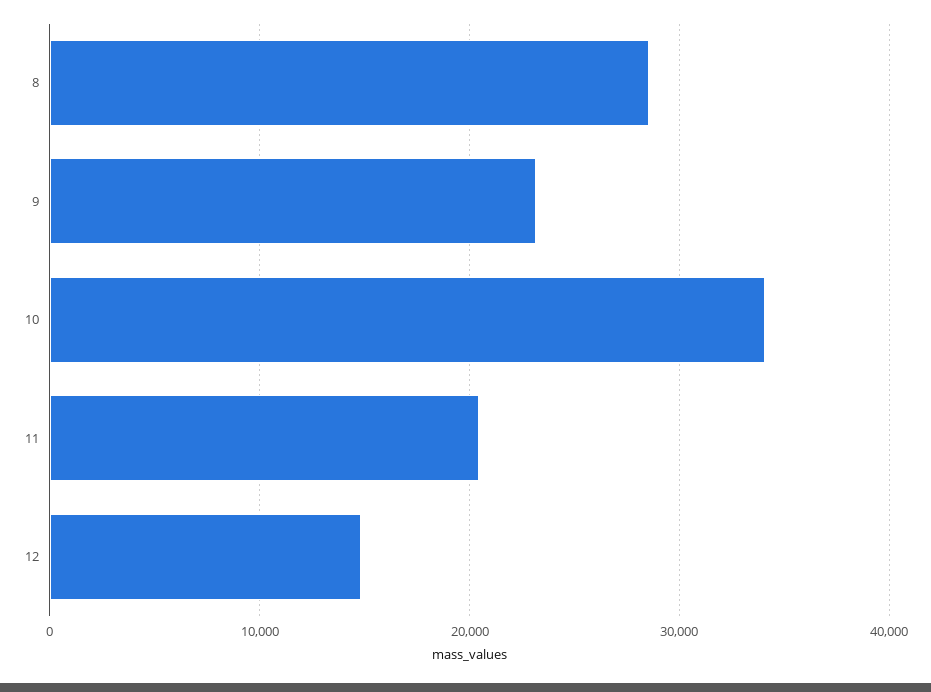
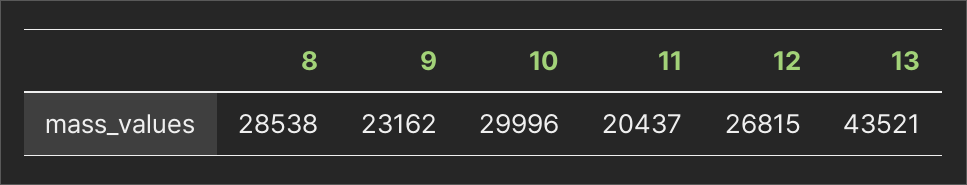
10: 34000 -> 29996
12: 15000 -> 26815
13: none -> 43521

